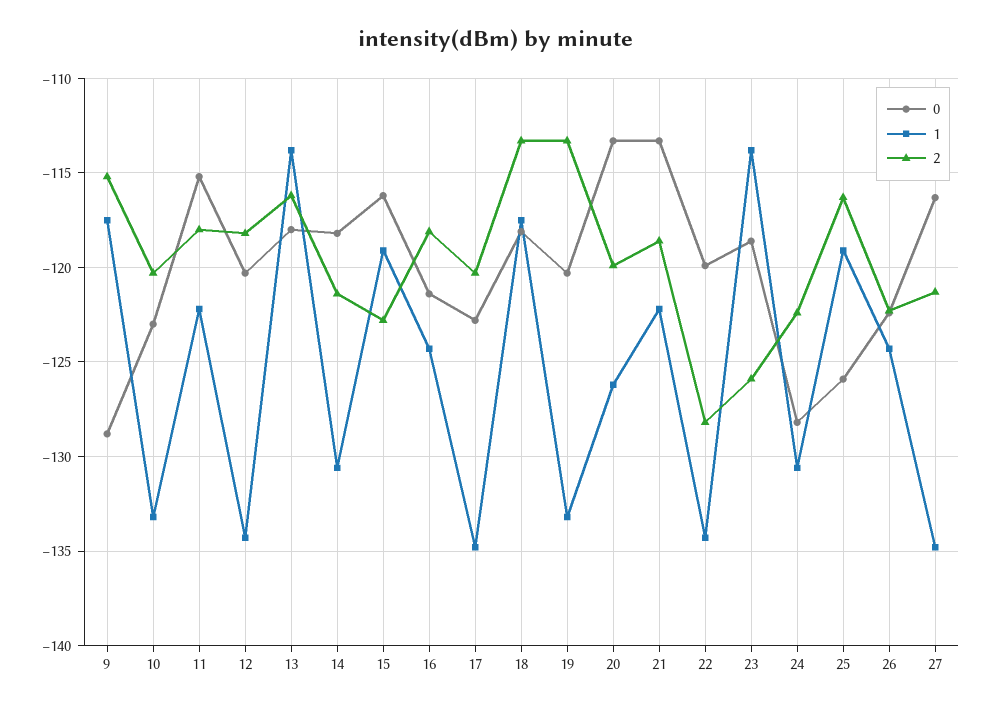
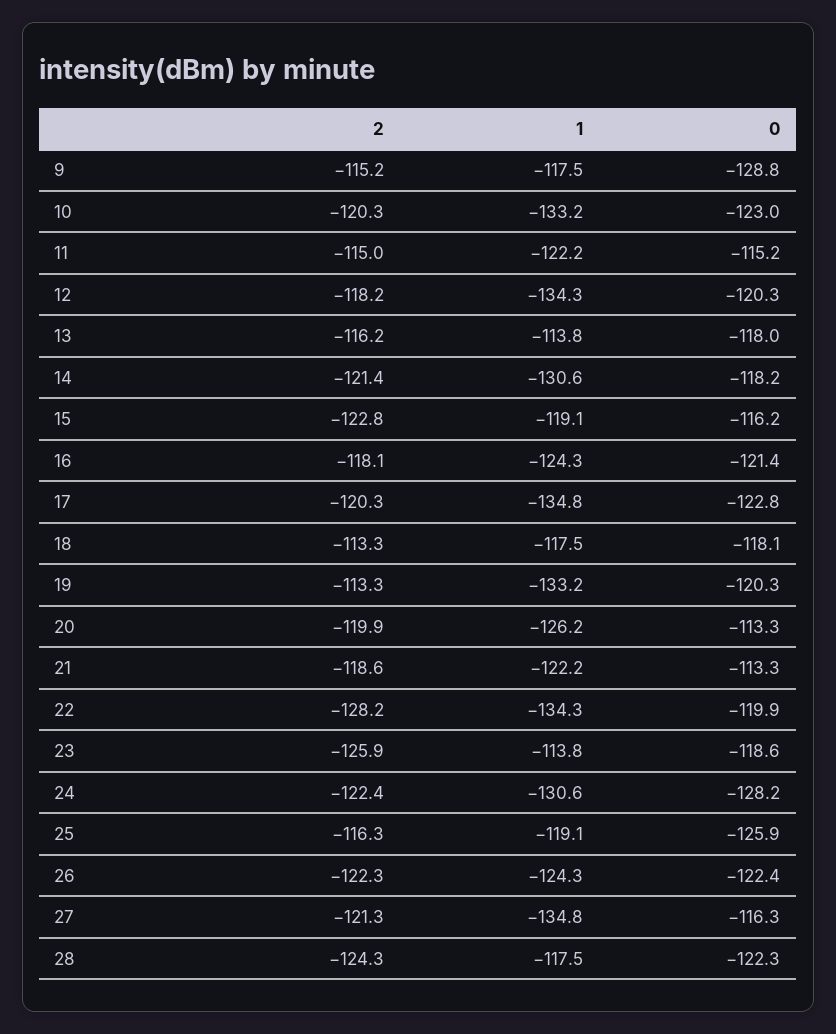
2, 11: -118 -> -115
2, 28: none -> -124.3
1, 28: none -> -117.5
0, 28: none -> -122.3

